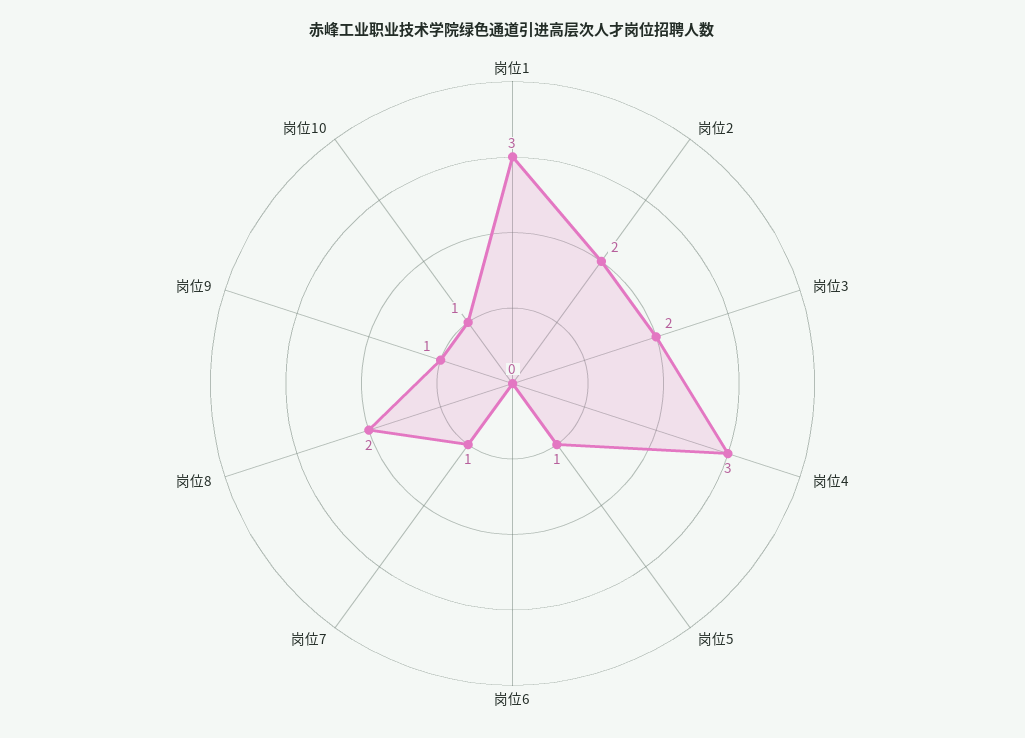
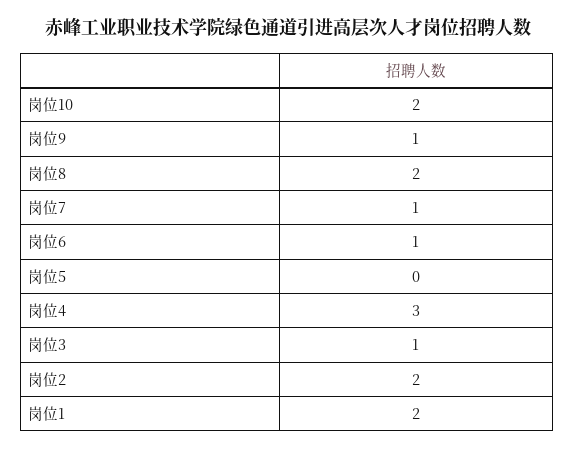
岗位1: 3 -> 2
岗位3: 2 -> 1
岗位5: 1 -> 0
岗位6: 0 -> 1
岗位10: 1 -> 2

